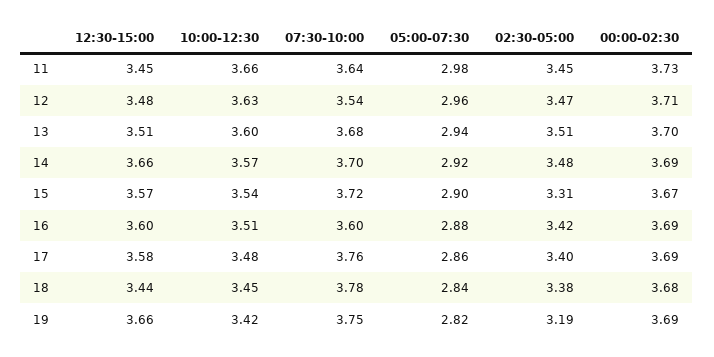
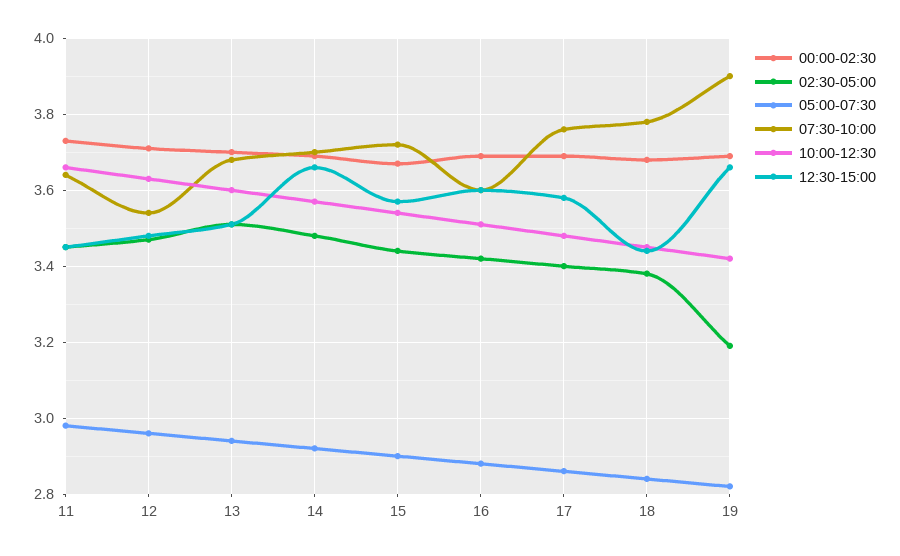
02:30-05:00, 15: 3.31 -> 3.45
07:30-10:00, 19: 3.75 -> 3.9

